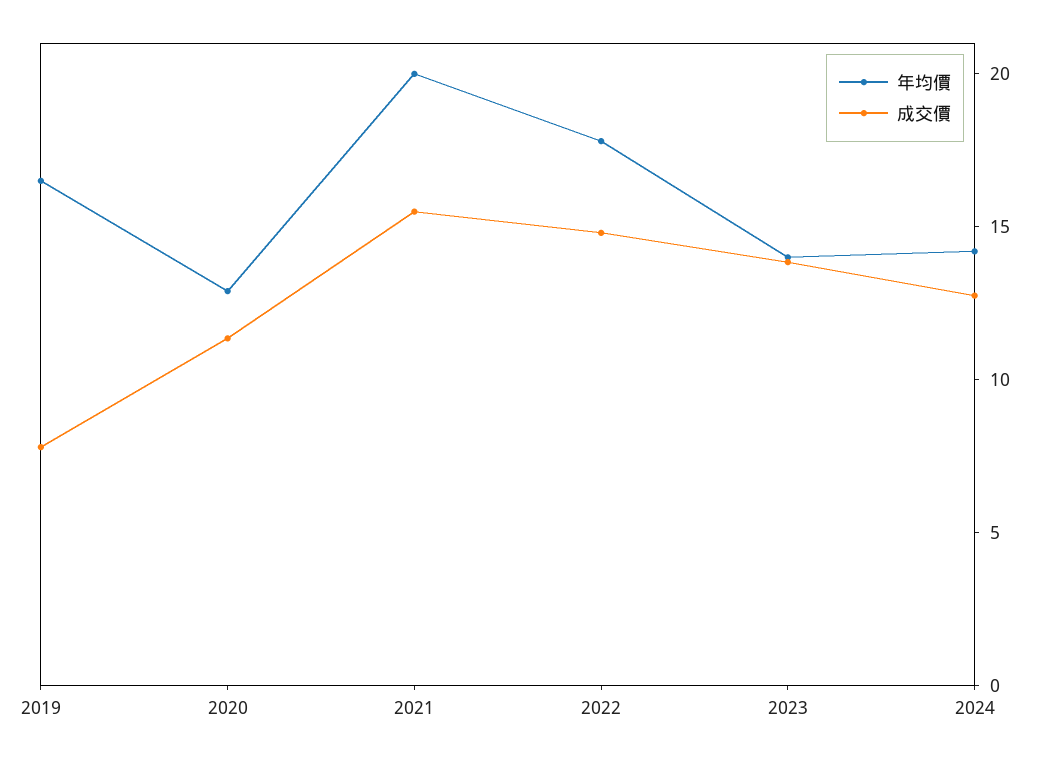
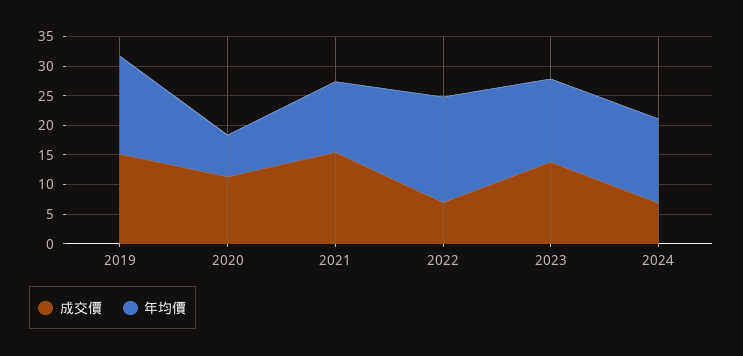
成交價, 2019: 8 -> 15
年均價, 2020: 13 -> 7.5
年均價, 2021: 20 -> 12.5
成交價, 2022: 15 -> 7.5
成交價, 2024: 13 -> 7.5

